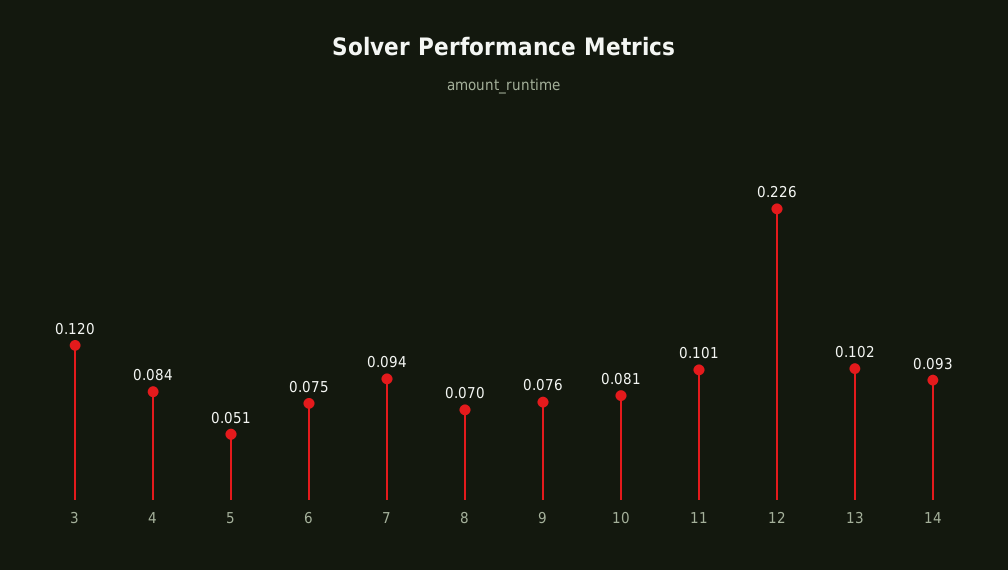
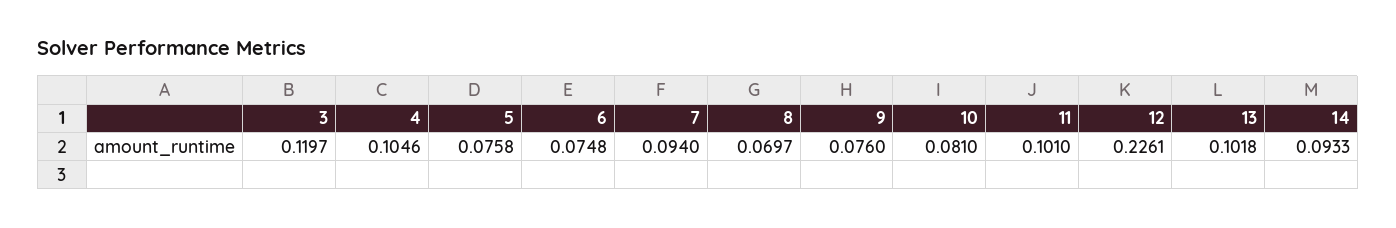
4: 0.084 -> 0.1046
5: 0.051 -> 0.0758

